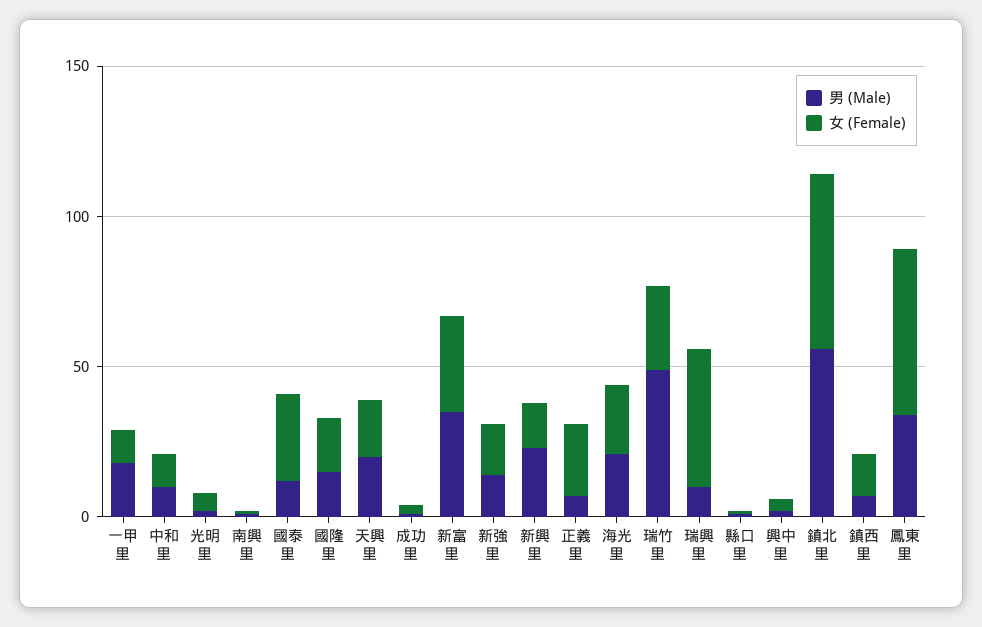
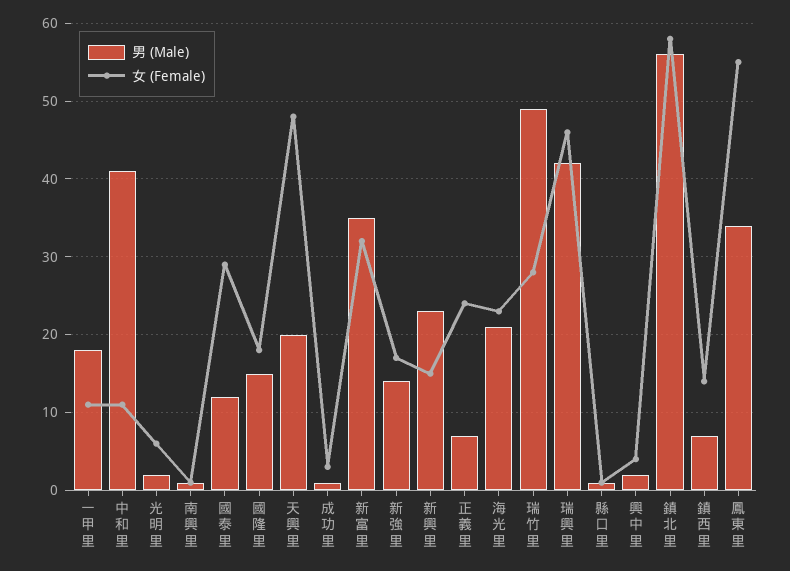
男 (Male), 中和里: 10 -> 41
女 (Female), 天興里: 20 -> 48
男 (Male), 瑞興里: 10 -> 42

